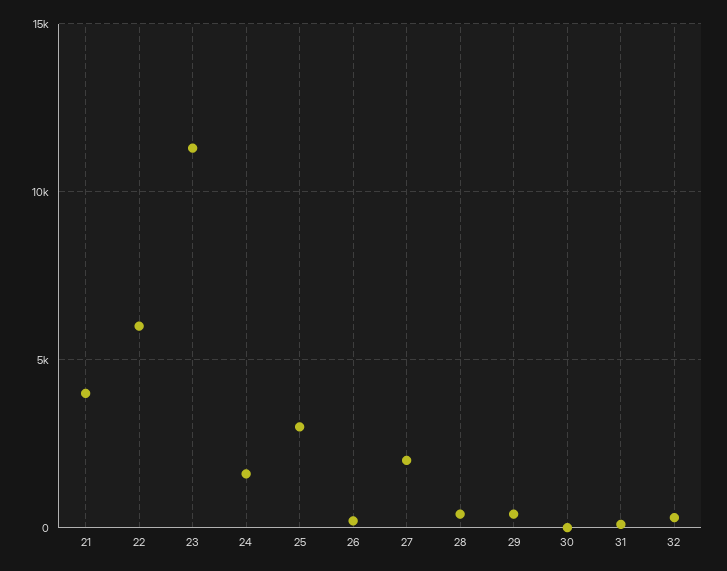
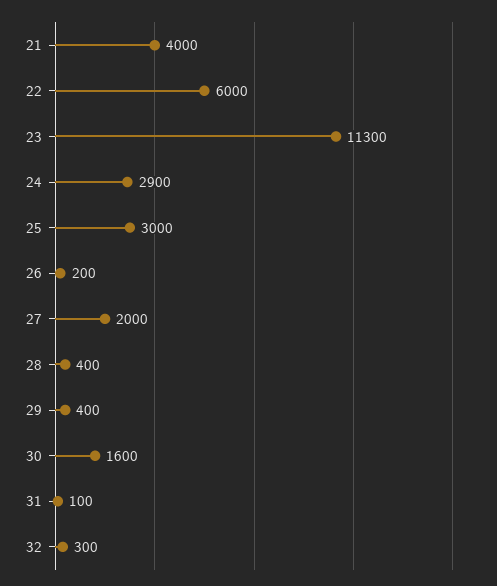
24: 1500 -> 2900
30: 0 -> 1600

